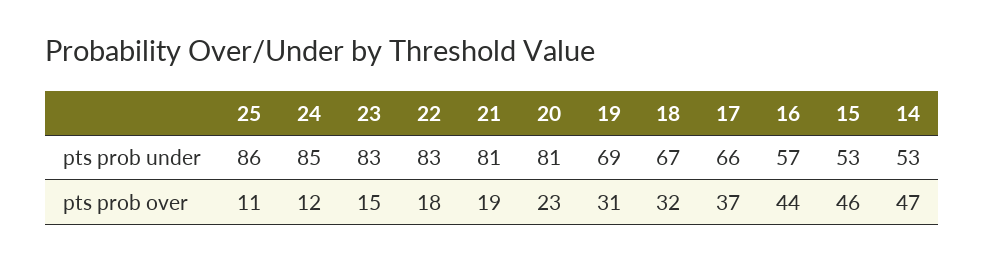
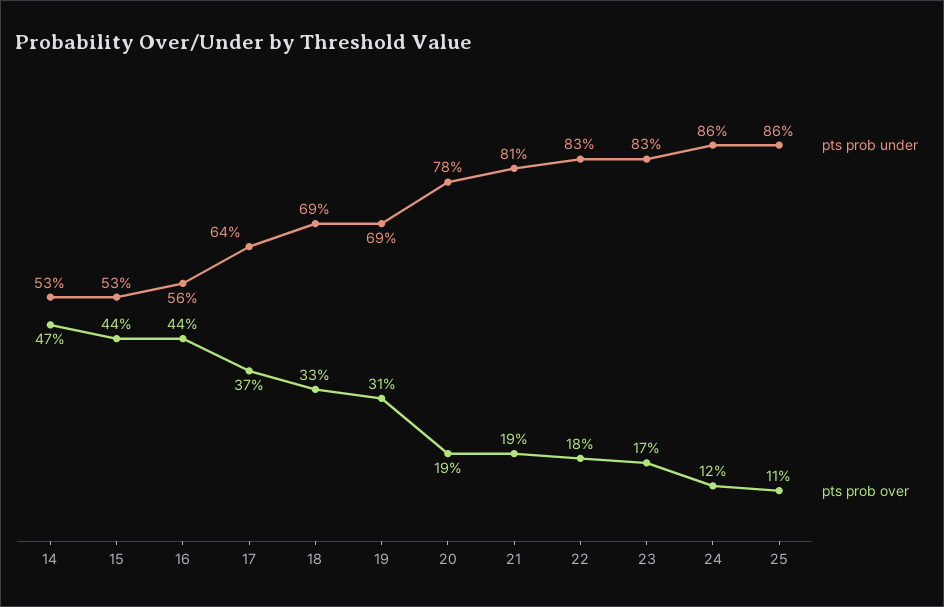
pts prob under, 24: 85 -> 86
pts prob under, 20: 81 -> 78
pts prob under, 18: 67 -> 69
pts prob under, 17: 66 -> 64
pts prob under, 16: 57 -> 56
pts prob over, 23: 15 -> 17
pts prob over, 20: 23 -> 19
pts prob over, 18: 32 -> 33
pts prob over, 15: 46 -> 44

